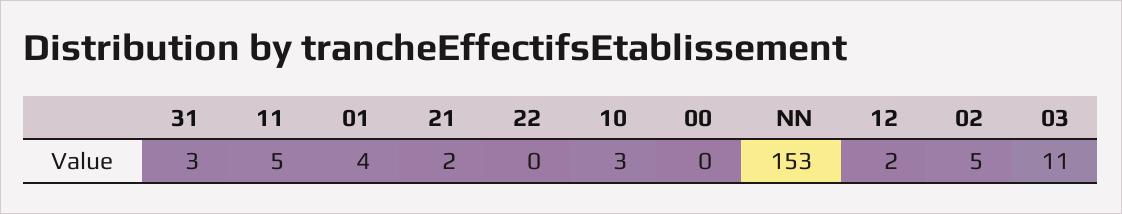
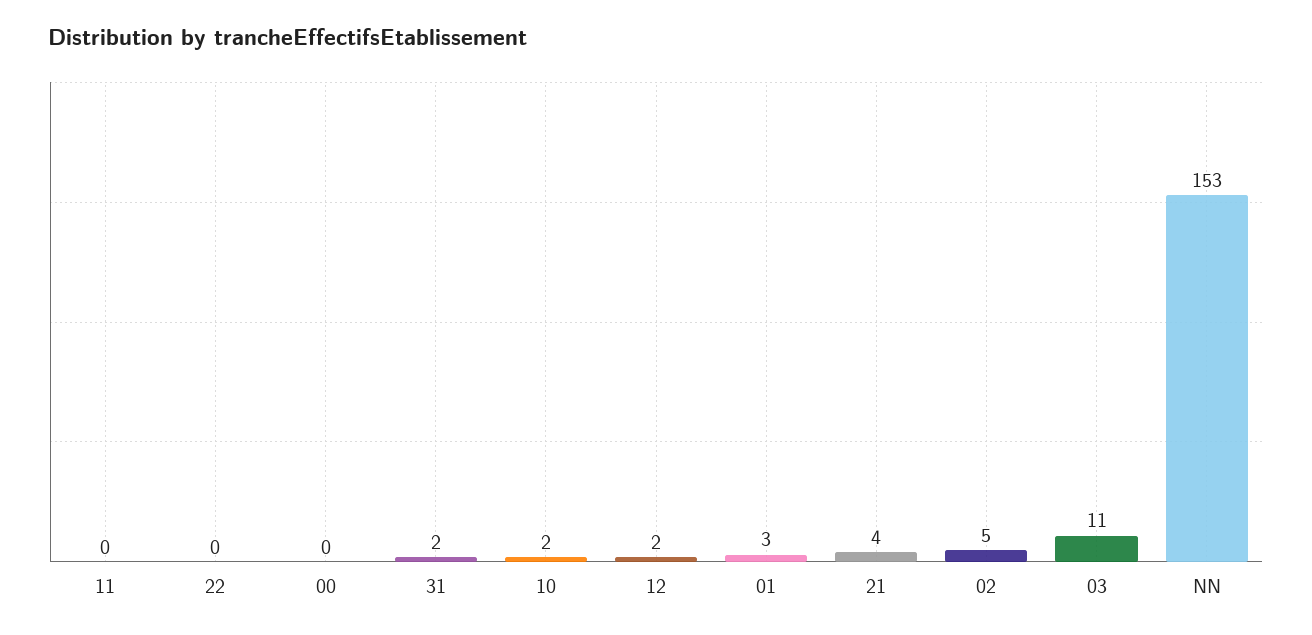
31: 3 -> 2
11: 5 -> 0
01: 4 -> 3
21: 2 -> 4
10: 3 -> 2

